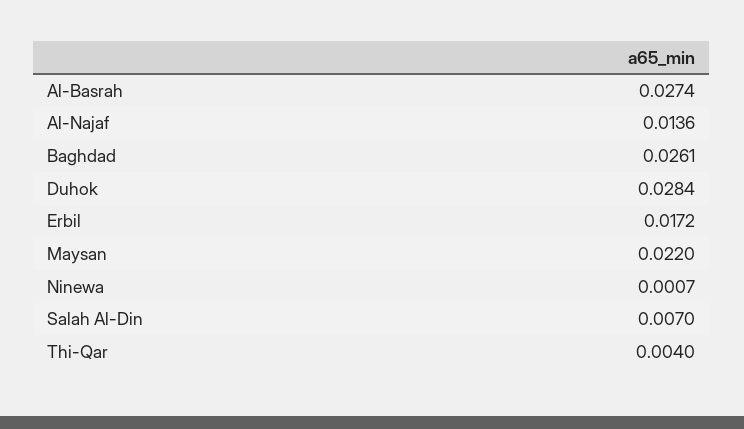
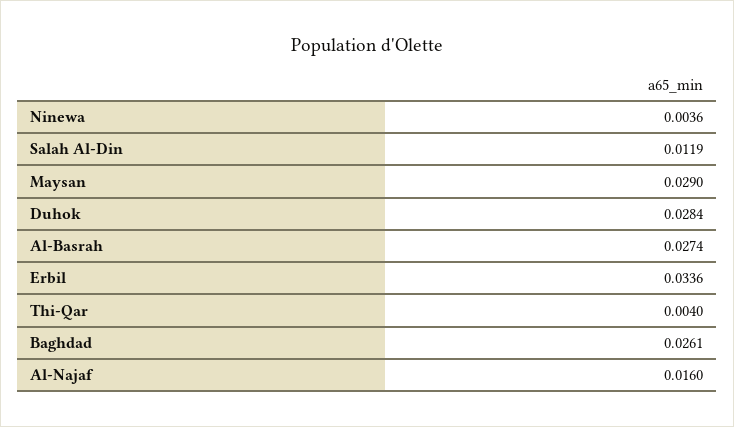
Al-Najaf: 0.0136 -> 0.016
Erbil: 0.0172 -> 0.0336
Maysan: 0.022 -> 0.029
Ninewa: 0.0007 -> 0.0036
Salah Al-Din: 0.007 -> 0.0119

